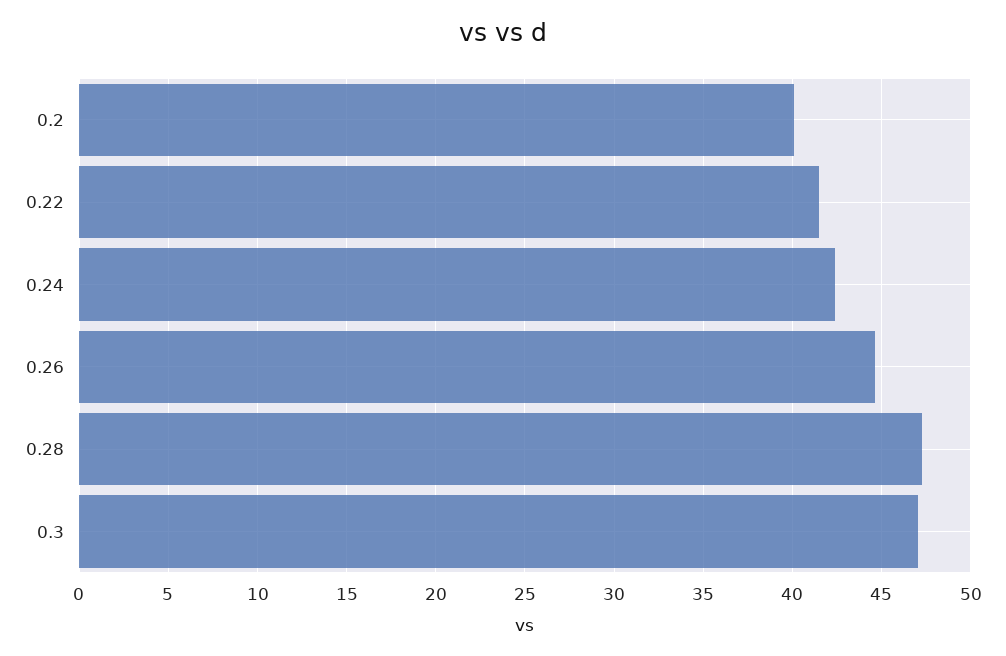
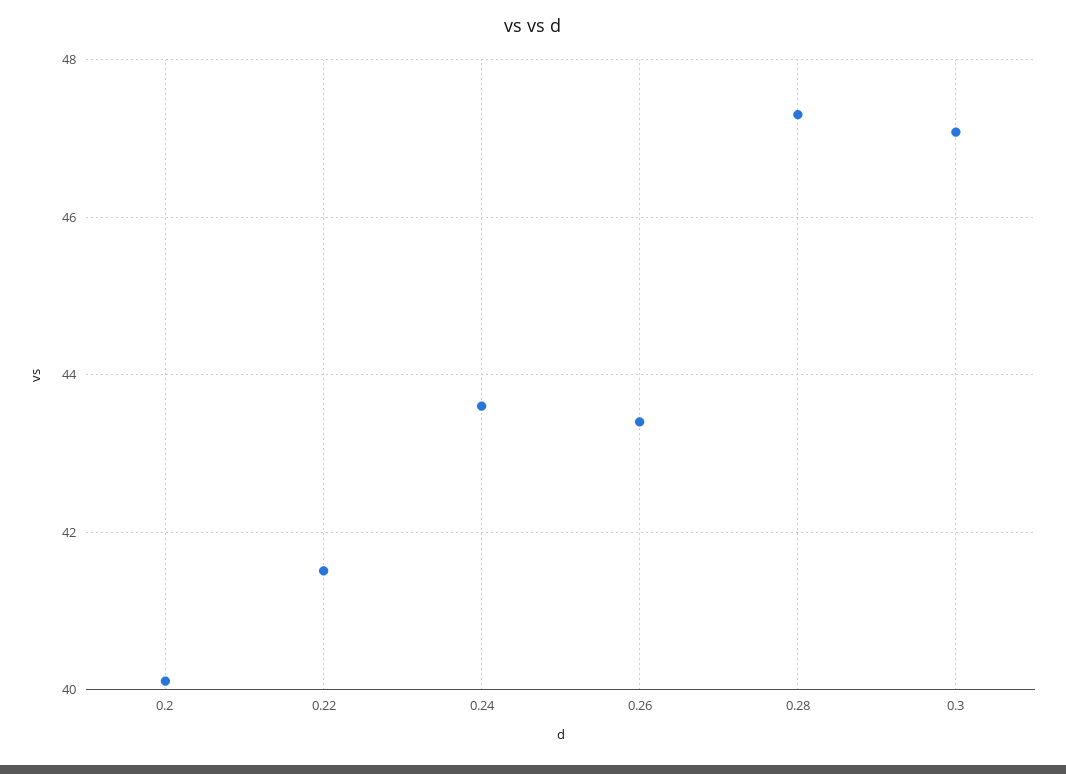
0.24: 42.5 -> 43.6
0.26: 44.5 -> 43.4

